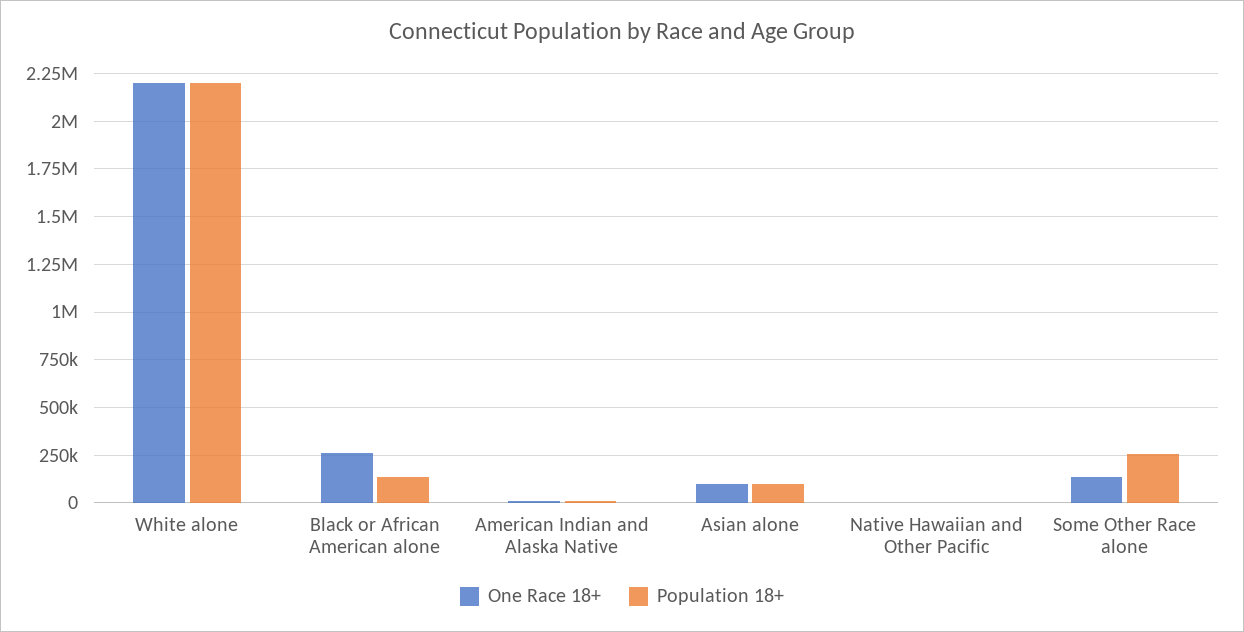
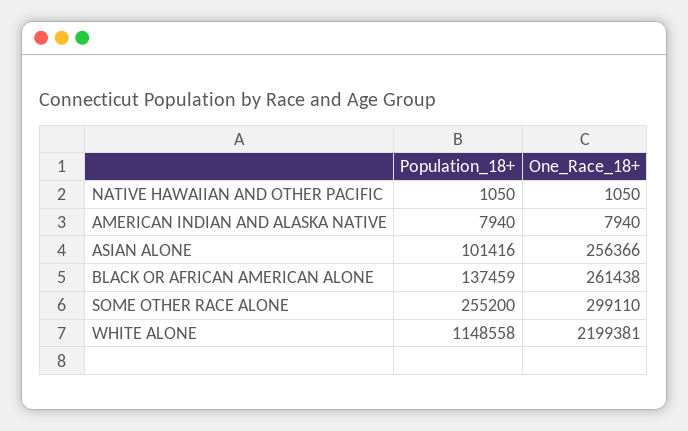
Population 18+, White alone: 2200000 -> 1148558
One Race 18+, Asian alone: 100000 -> 256366
One Race 18+, Some Other Race alone: 150000 -> 299110

